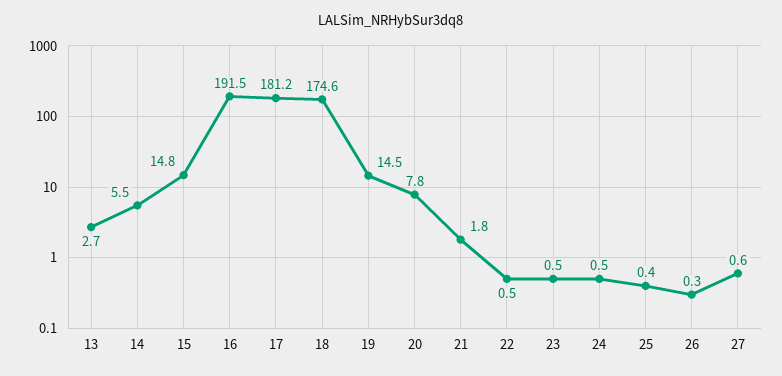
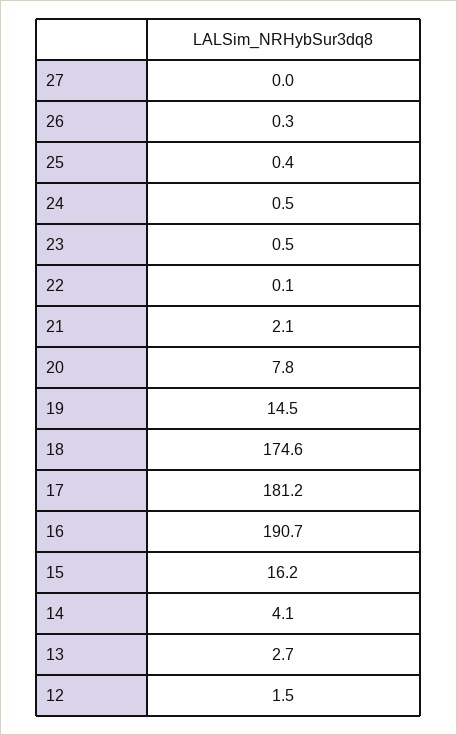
14: 5.5 -> 4.1
15: 14.8 -> 16.2
16: 191.5 -> 190.7
21: 1.8 -> 2.1
22: 0.5 -> 0.1
27: 0.6 -> 0
12: none -> 1.5

